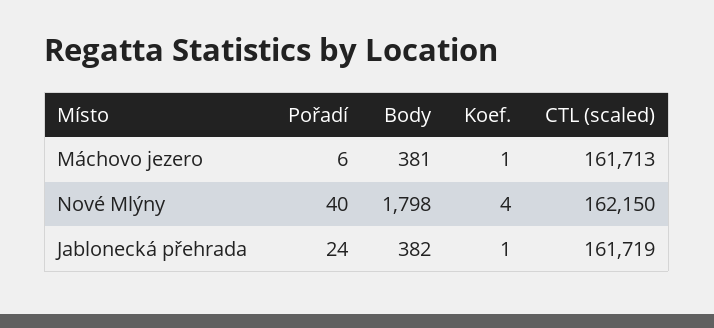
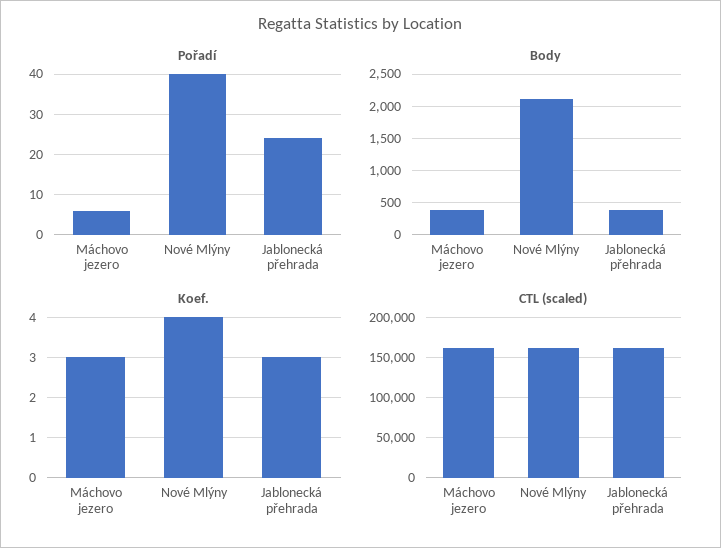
Koef., Máchovo jezero: 1 -> 3
Body, Nové Mlýny: 1798 -> 2100
Koef., Jablonecká přehrada: 1 -> 3

